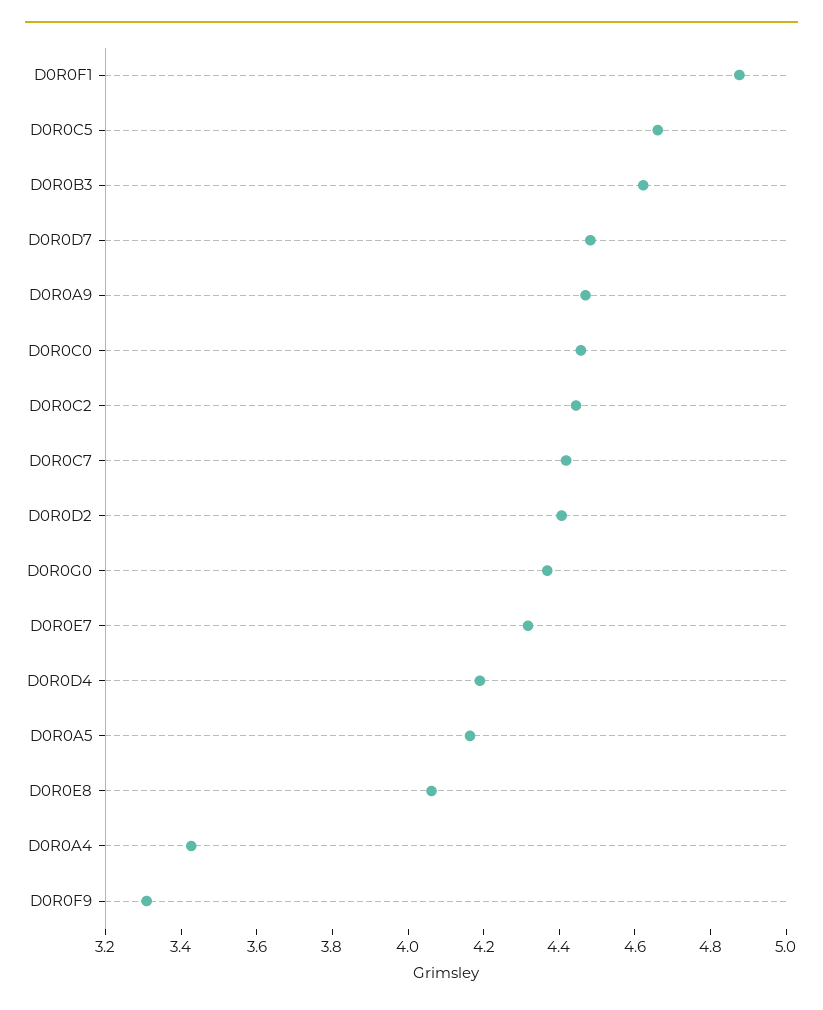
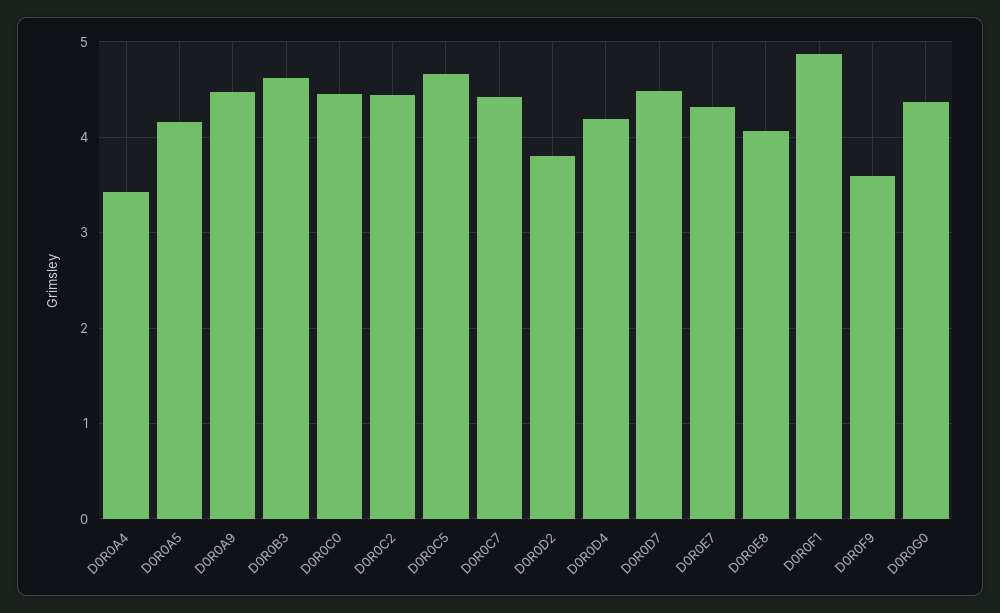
D0R0D2: 4.4 -> 3.8
D0R0F9: 3.3 -> 3.6

